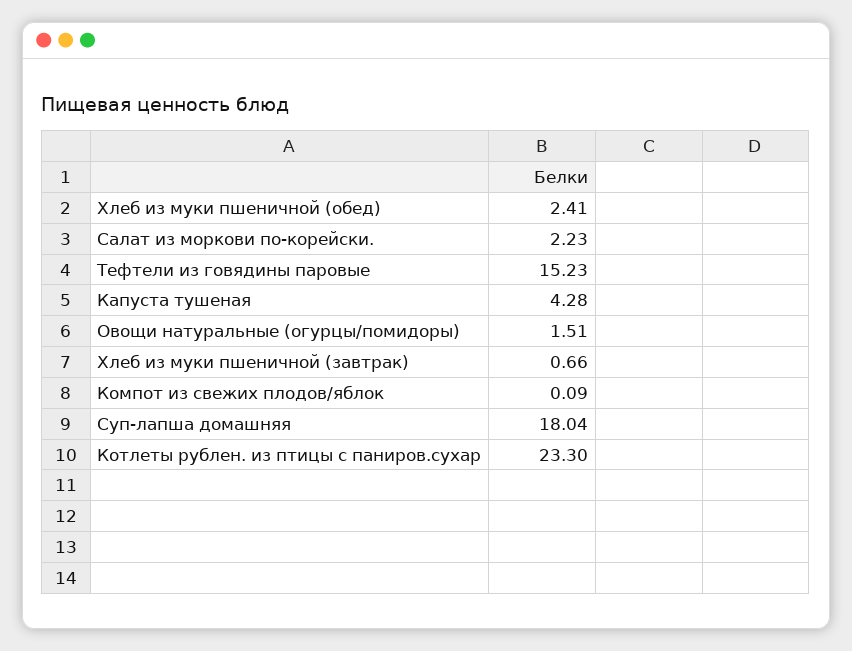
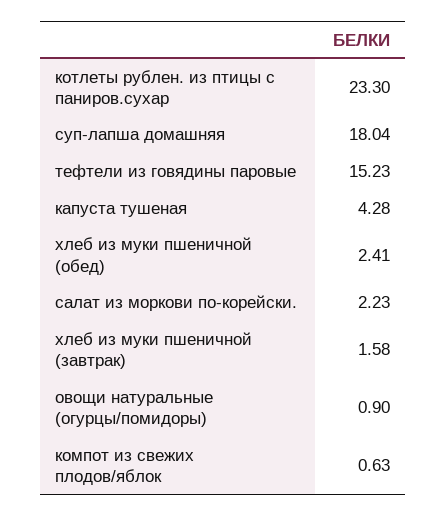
Овощи натуральные (огурцы/помидоры): 1.51 -> 0.9
Хлеб из муки пшеничной (завтрак): 0.66 -> 1.58
Компот из свежих плодов/яблок: 0.09 -> 0.63

